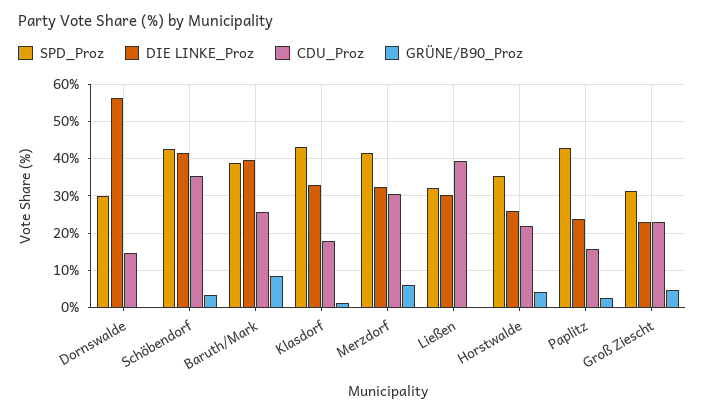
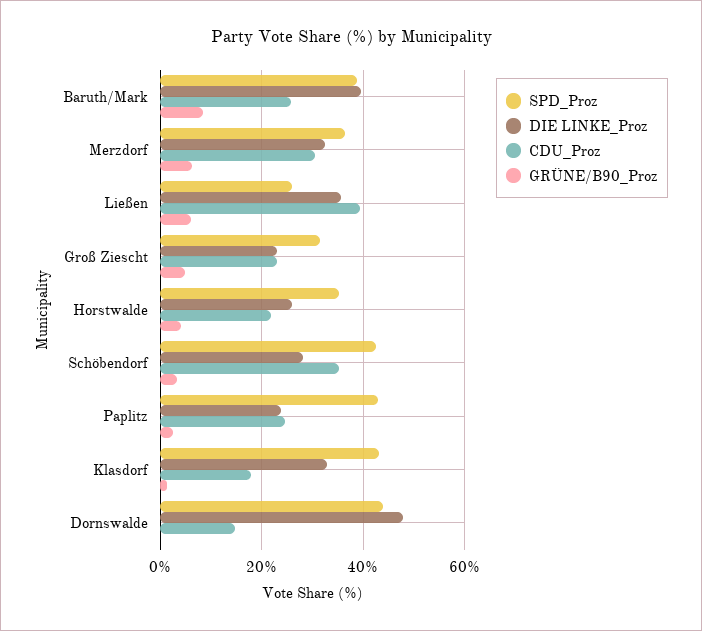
SPD_Proz, Dornswalde: 30 -> 44
DIE LINKE_Proz, Dornswalde: 56 -> 48
DIE LINKE_Proz, Schöbendorf: 42 -> 28
SPD_Proz, Merzdorf: 42 -> 36
SPD_Proz, Ließen: 32 -> 26
DIE LINKE_Proz, Ließen: 30 -> 36
GRÜNE/B90_Proz, Ließen: 0 -> 6
CDU_Proz, Paplitz: 16 -> 24

